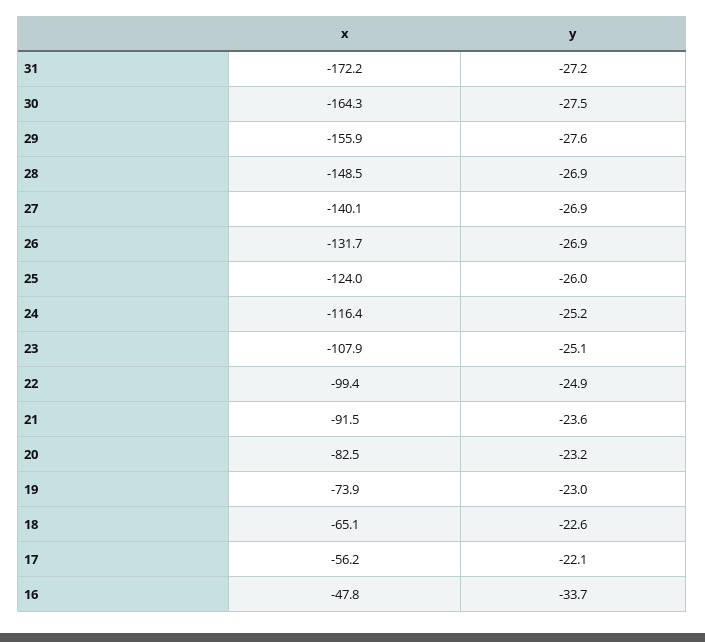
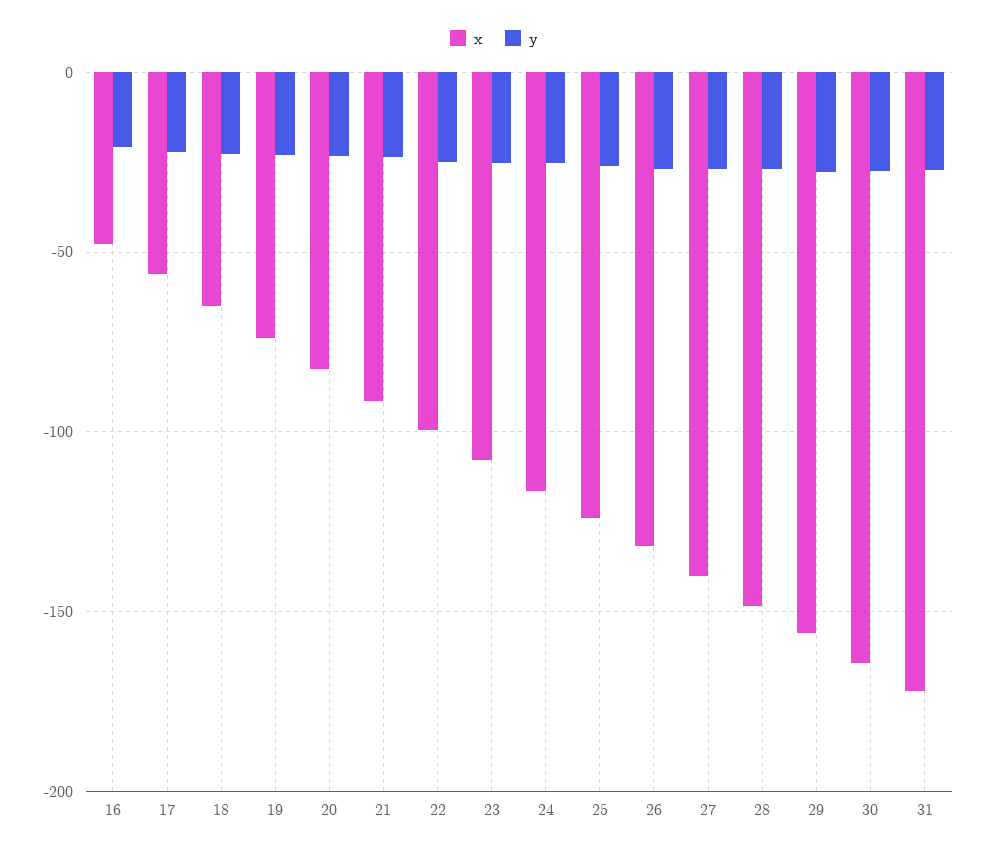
y, 16: -33.7 -> -20

